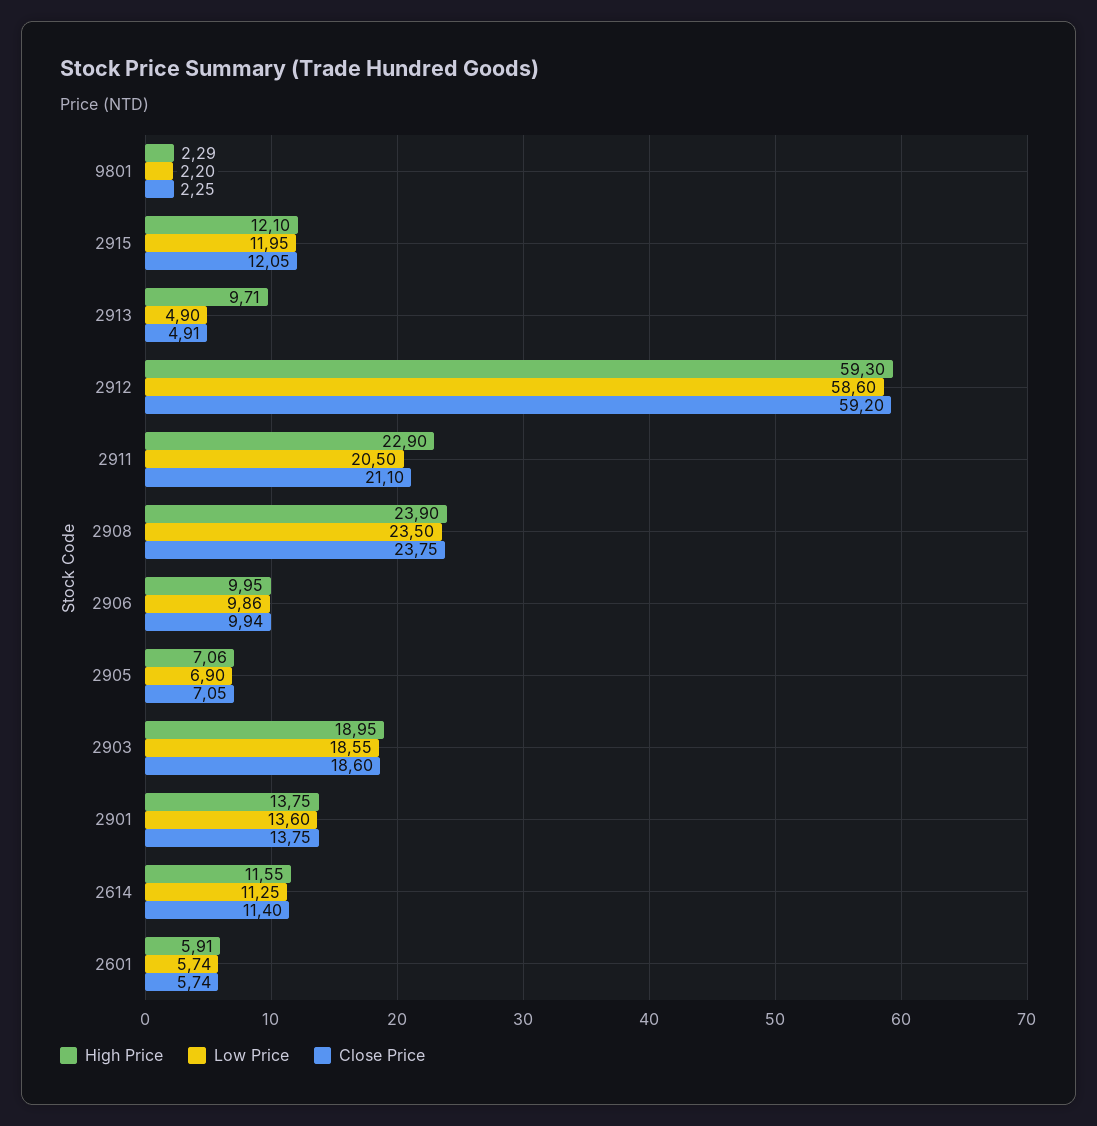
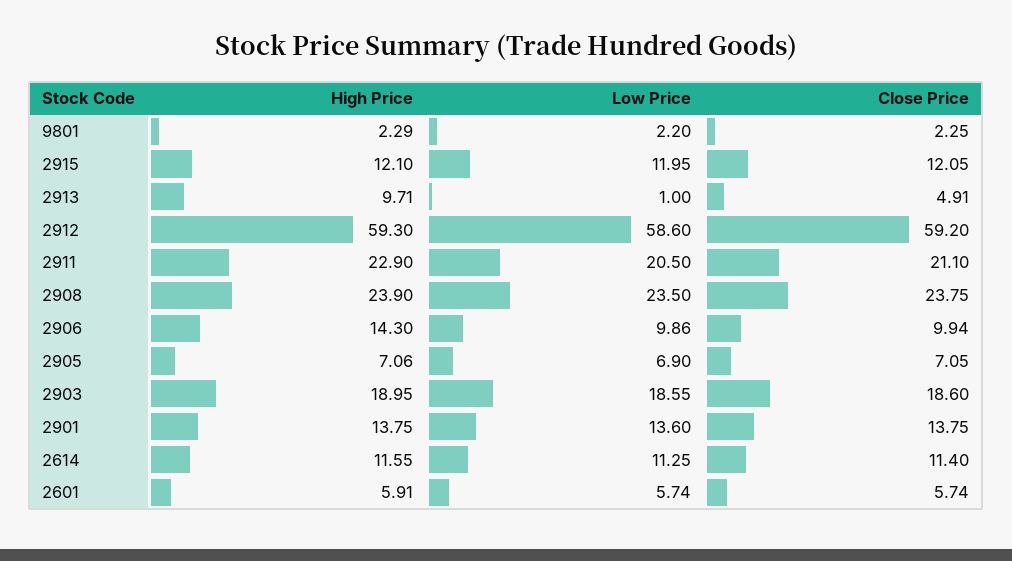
Low Price, 2913: 4.9 -> 1
High Price, 2906: 9.95 -> 14.3

